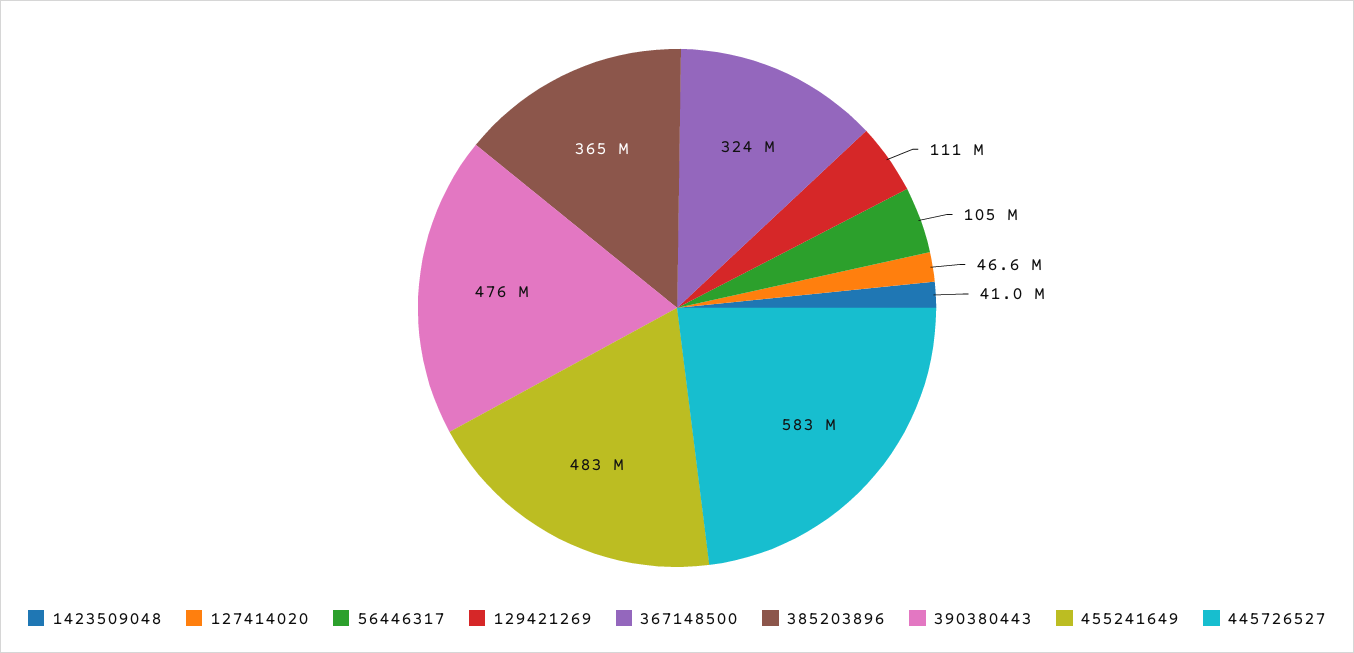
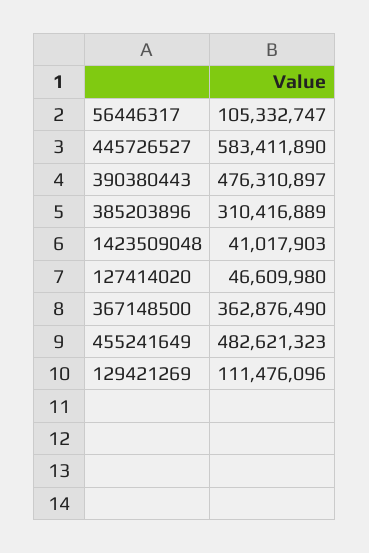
367148500: 324000000 -> 362876490
385203896: 365000000 -> 310416889

